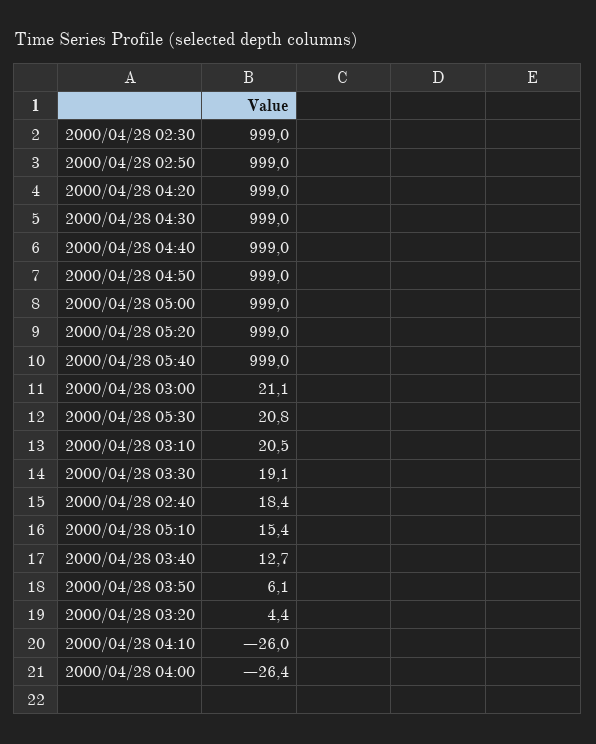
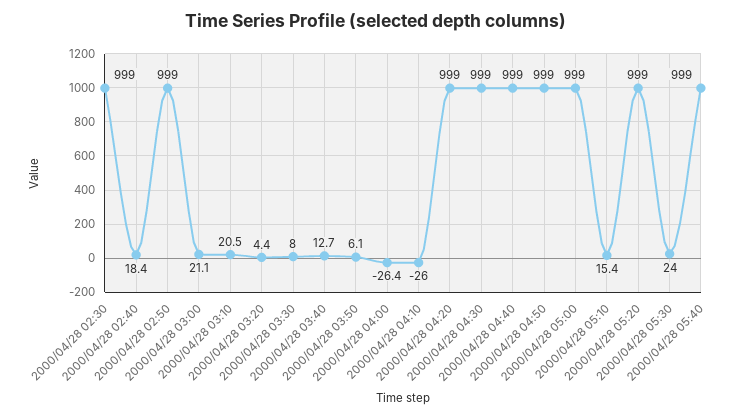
2000/04/28 05:30: 20.8 -> 24
2000/04/28 03:30: 19.1 -> 8

